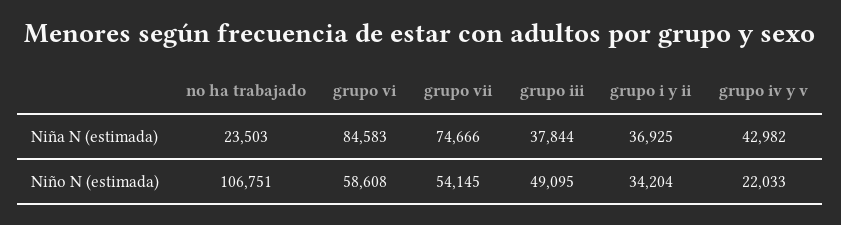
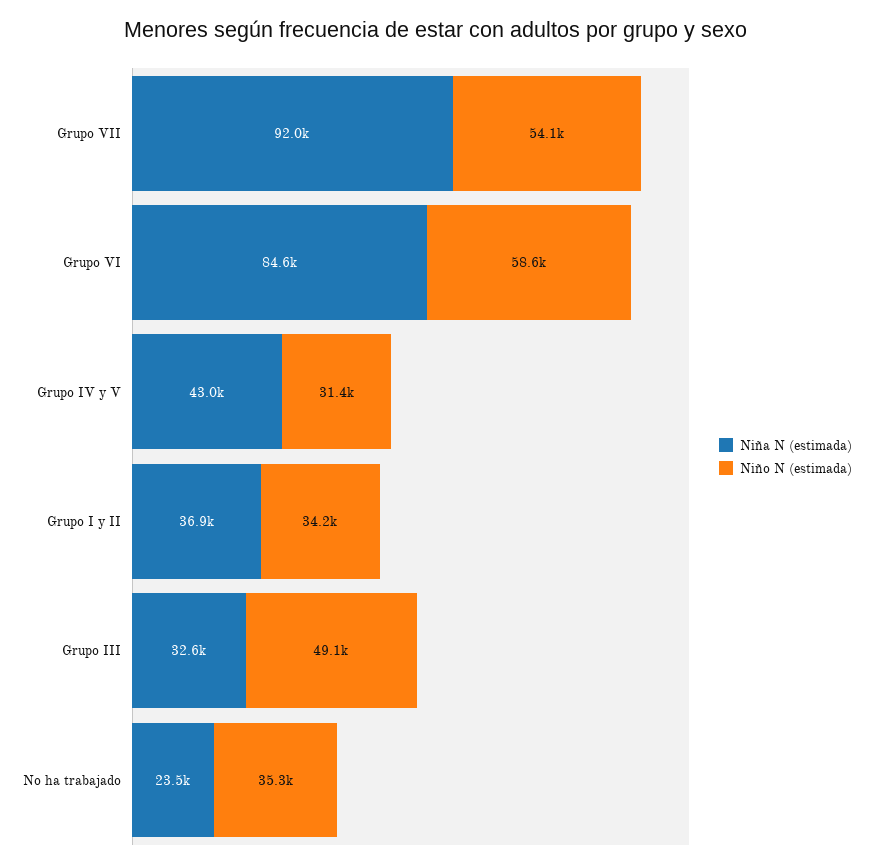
Niña N (estimada), grupo vii: 74666 -> 92000
Niña N (estimada), grupo iii: 37844 -> 32600
Niño N (estimada), no ha trabajado: 106751 -> 35300
Niño N (estimada), grupo iv y v: 22033 -> 31400

